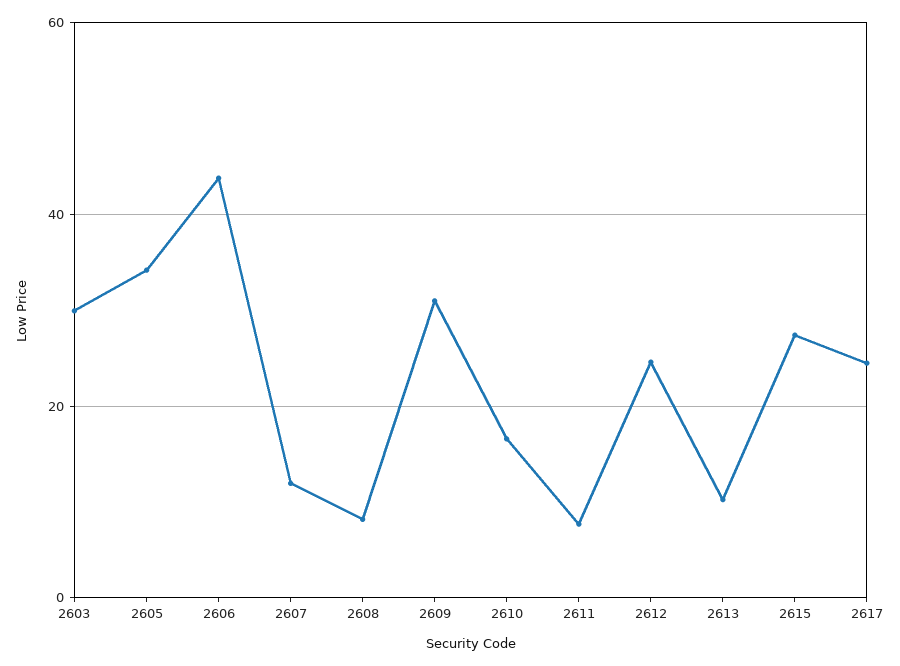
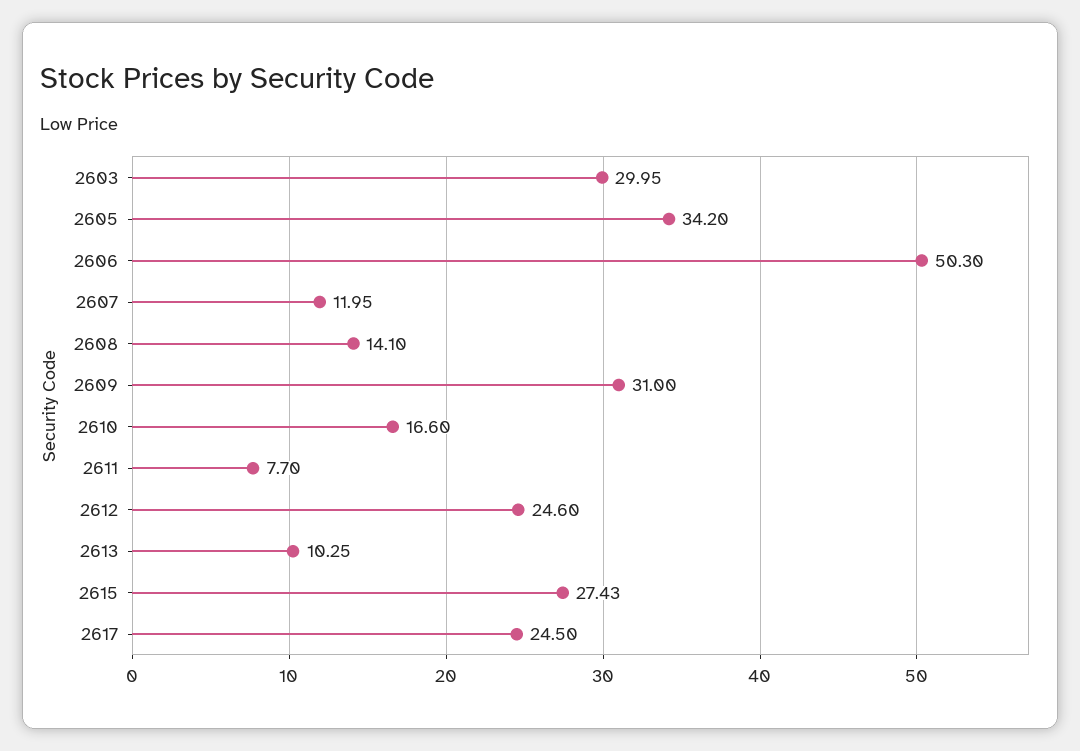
2606: 44 -> 50.3
2608: 8 -> 14.1

